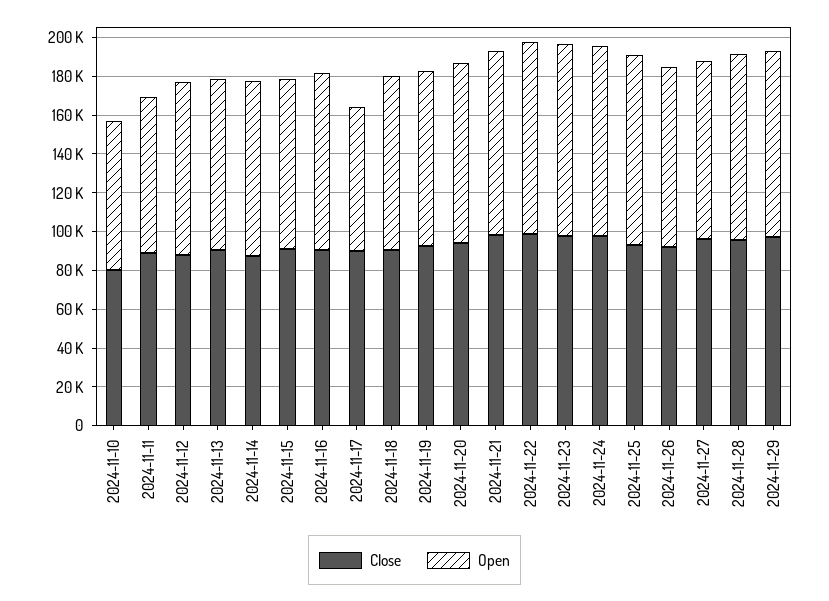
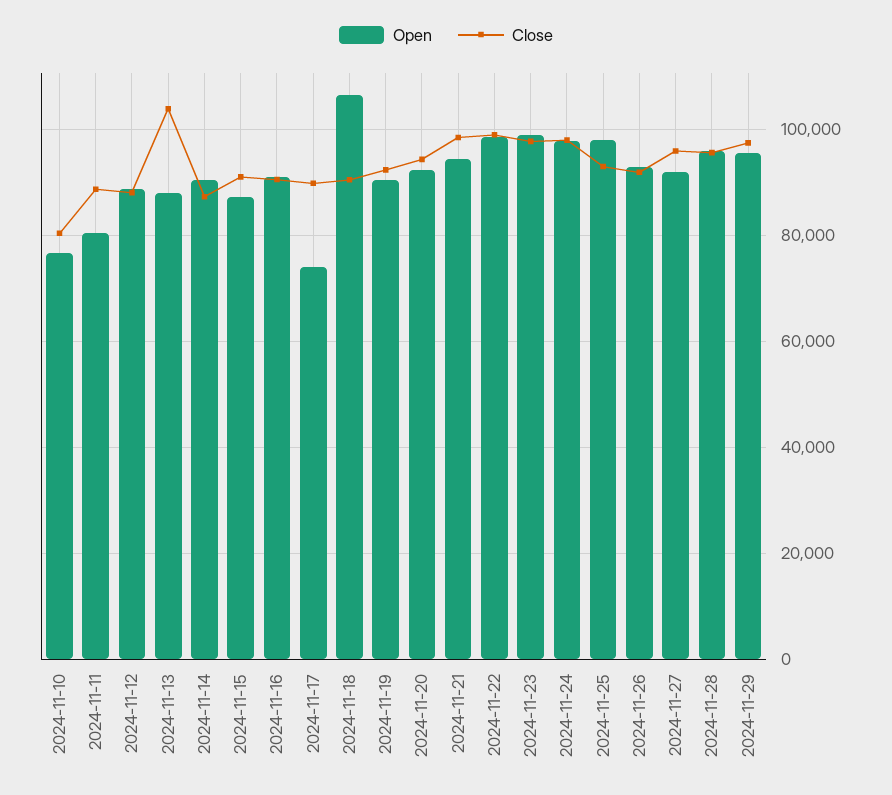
Close, 2024-11-13: 90000 -> 104000
Open, 2024-11-18: 90000 -> 106000

